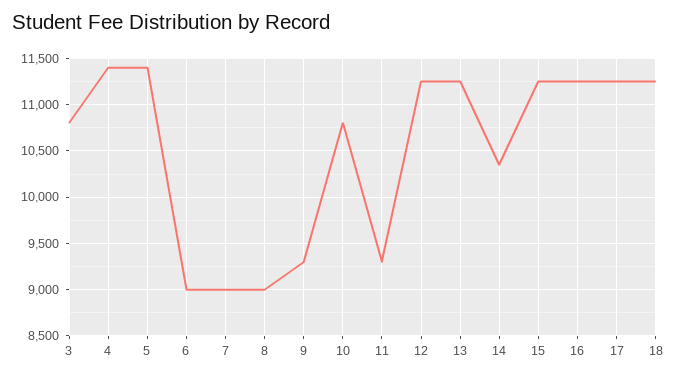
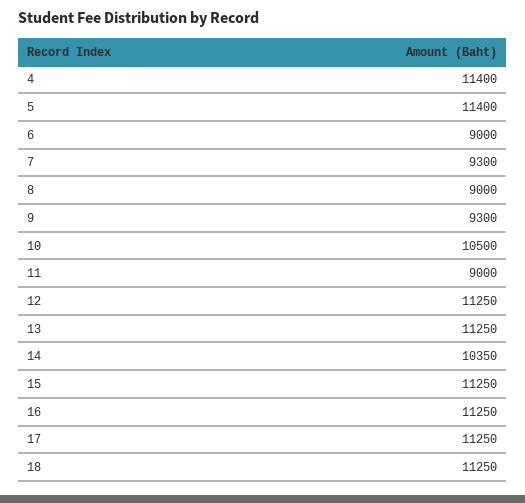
3: 10800 -> none
7: 9000 -> 9300
10: 10800 -> 10500
11: 9300 -> 9000

